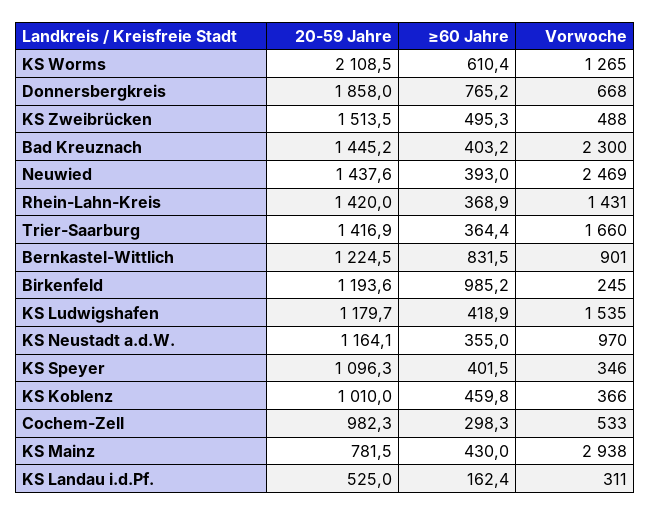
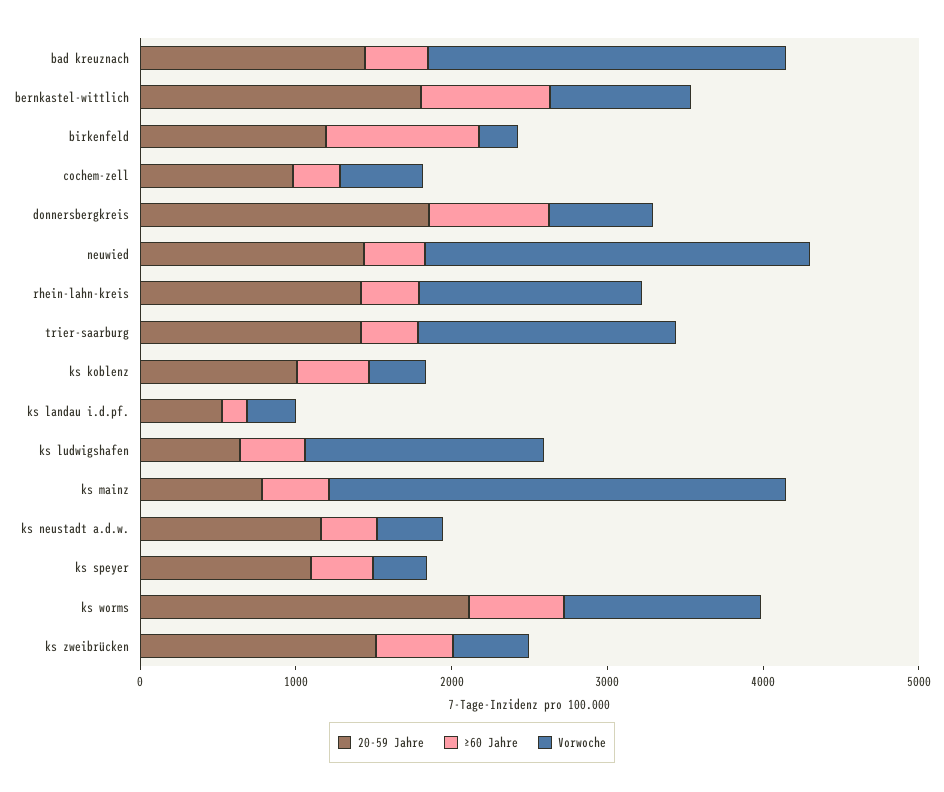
20-59 Jahre, Bernkastel-Wittlich: 1224.5 -> 1800
20-59 Jahre, KS Ludwigshafen: 1179.7 -> 600
Vorwoche, KS Neustadt a.d.W.: 970 -> 400

